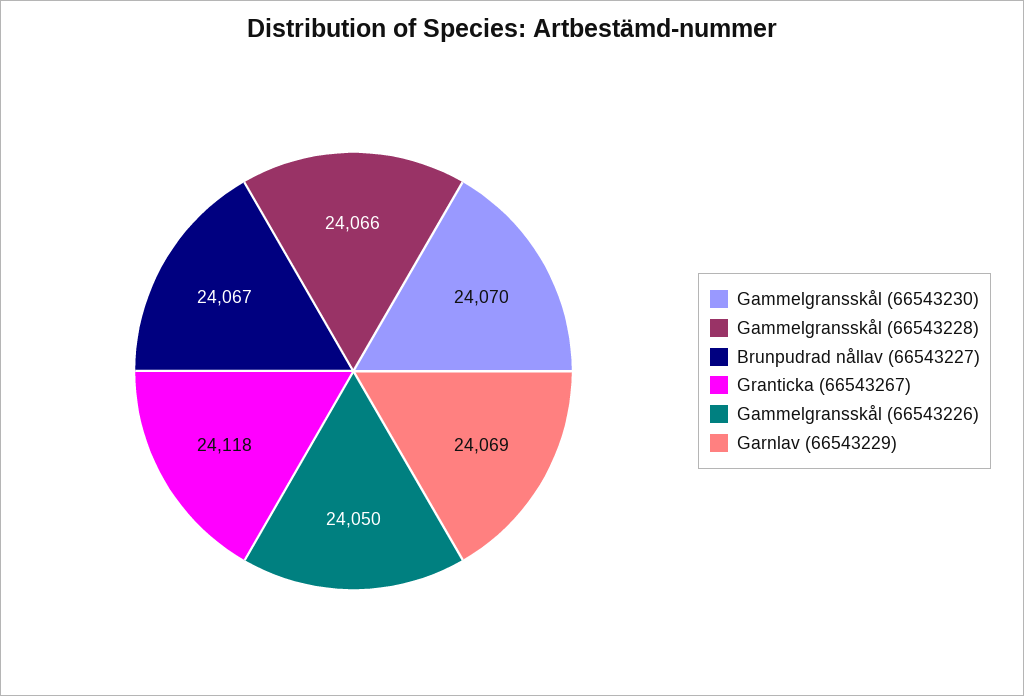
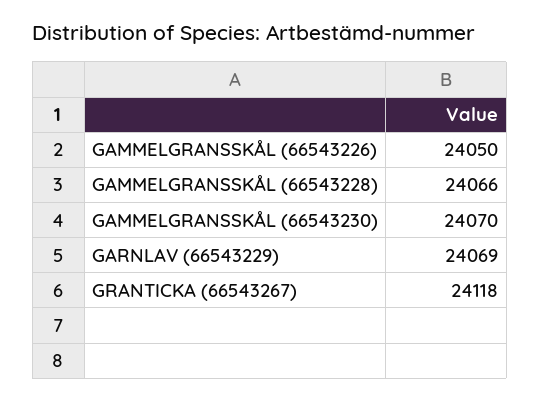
Brunpudrad nållav (66543227): 24067 -> none

